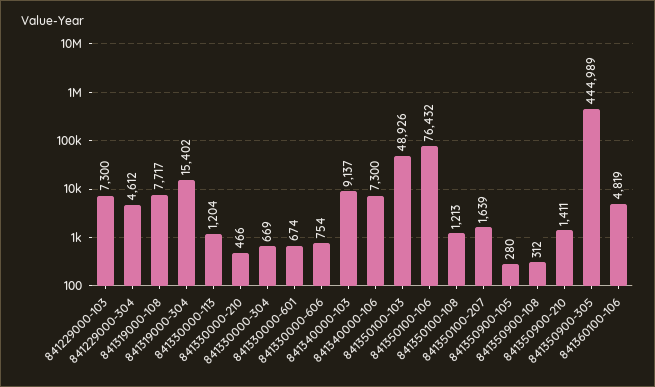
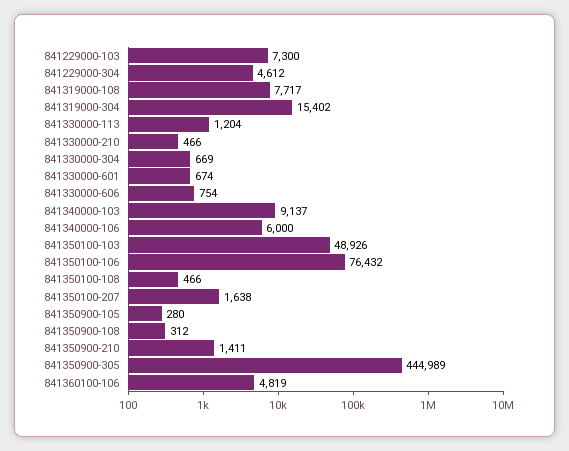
841340000-106: 7300 -> 6000
841350100-108: 1213 -> 466
841350100-207: 1639 -> 1638

